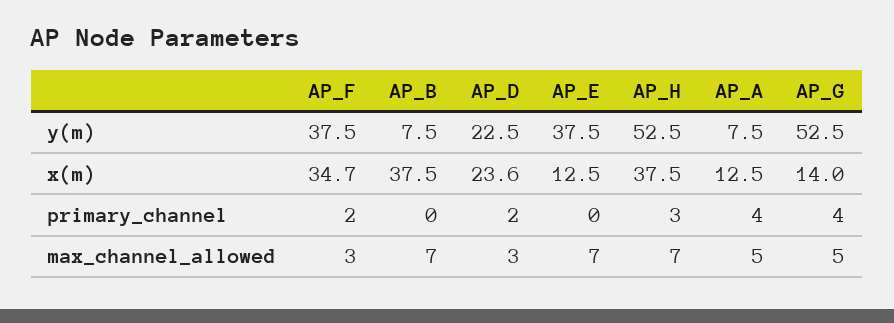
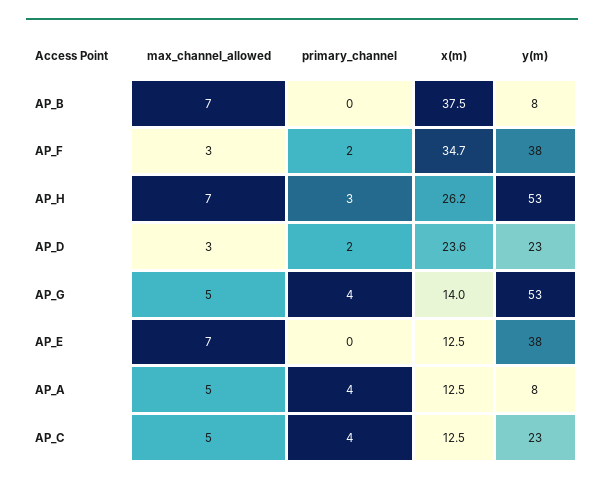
AP_H, x(m): 37.5 -> 26.2
AP_C, max_channel_allowed: none -> 5
AP_C, primary_channel: none -> 4
AP_C, x(m): none -> 12.5
AP_C, y(m): none -> 23

